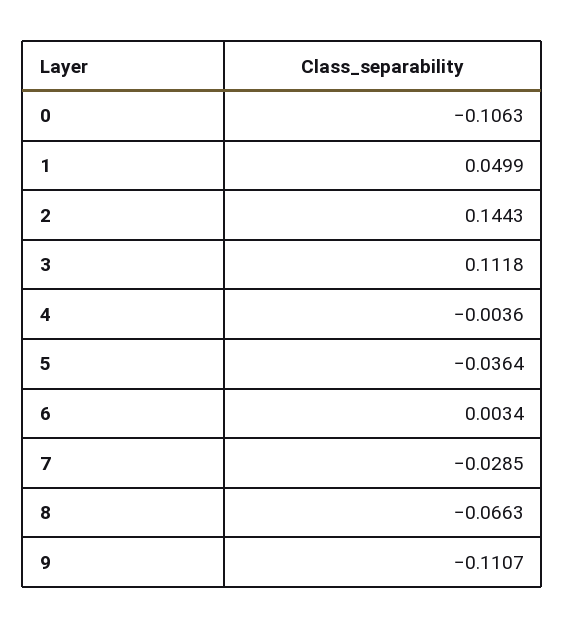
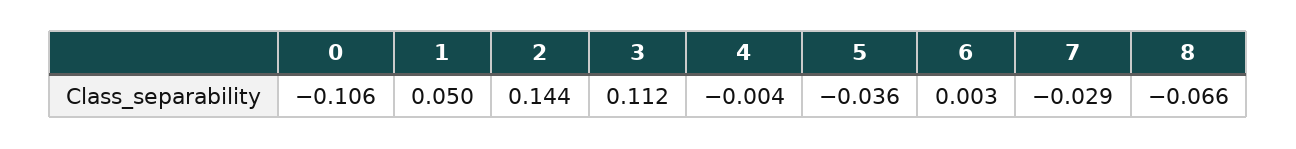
9: -0.1107 -> none

